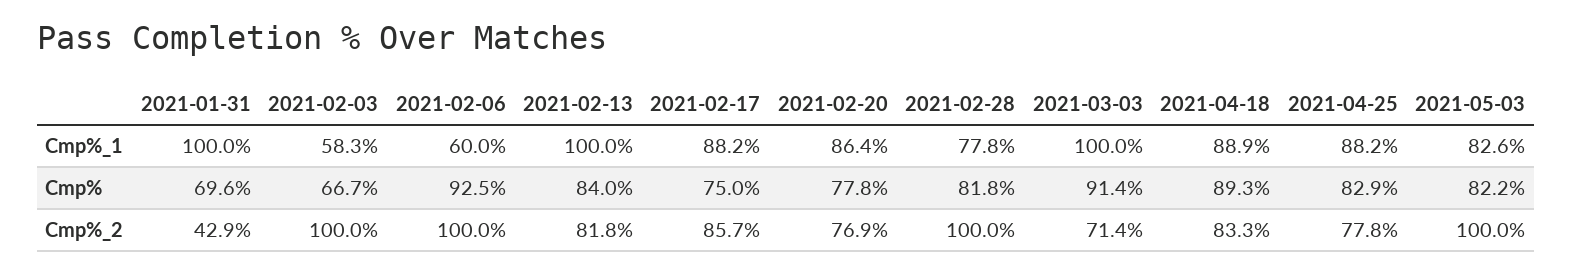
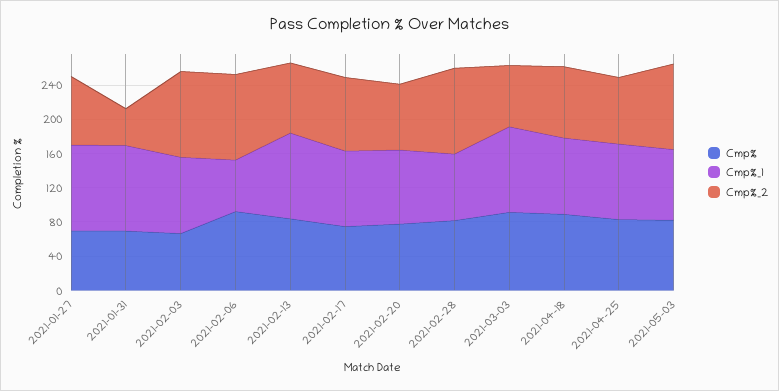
Cmp%_1, 2021-02-03: 58.3 -> 90
Cmp%, 2021-01-27: none -> 70
Cmp%_1, 2021-01-27: none -> 100
Cmp%_2, 2021-01-27: none -> 80

